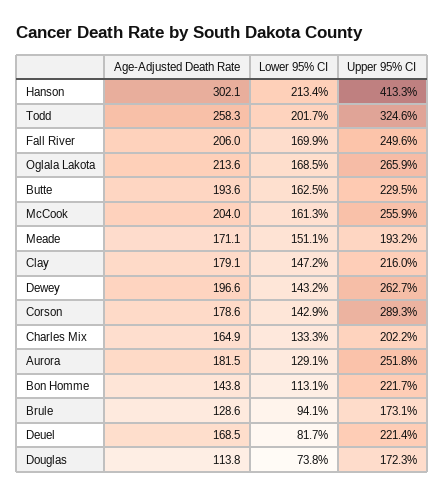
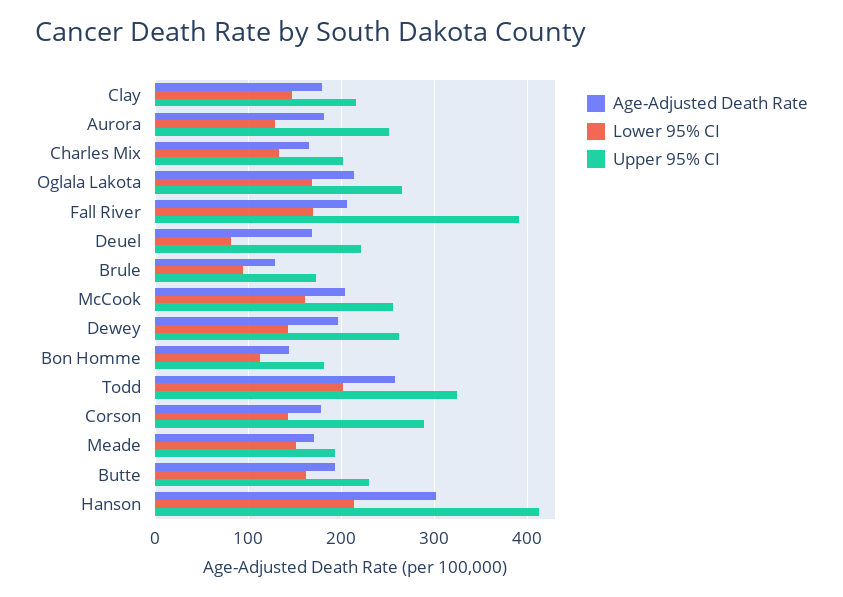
Upper 95% CI, Fall River: 249.6 -> 390
Upper 95% CI, Bon Homme: 221.7 -> 180
Age-Adjusted Death Rate, Douglas: 113.8 -> none
Lower 95% CI, Douglas: 73.8 -> none
Upper 95% CI, Douglas: 172.3 -> none

